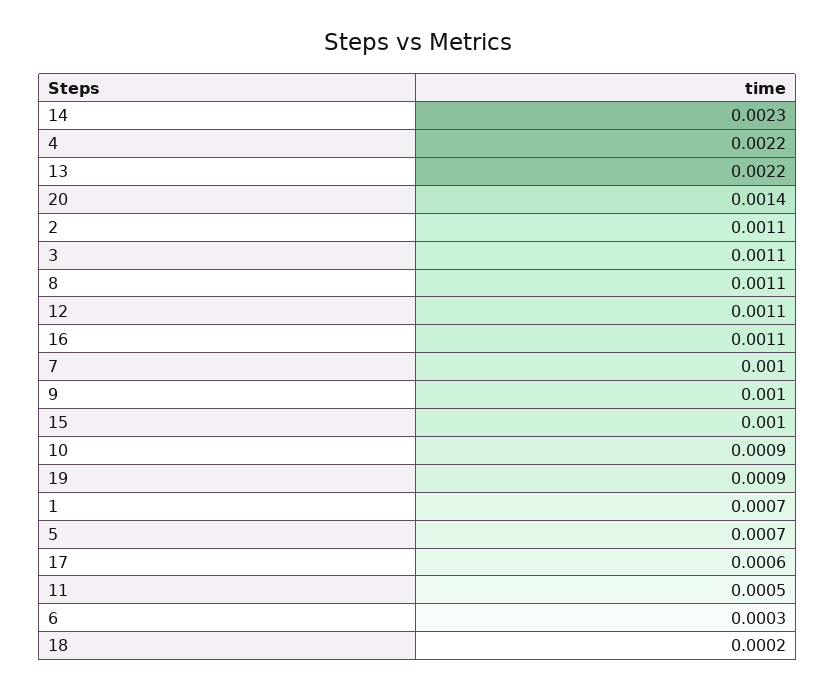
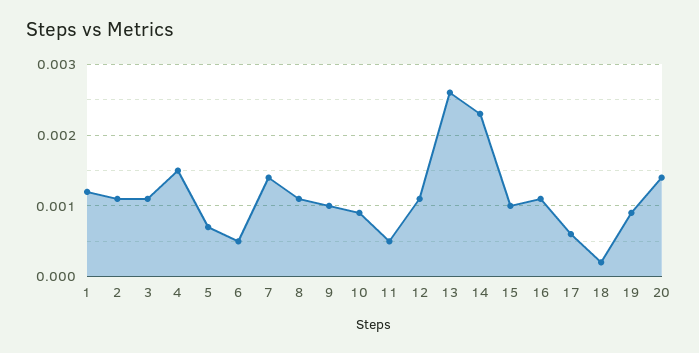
4: 0.0022 -> 0.0015
13: 0.0022 -> 0.0026
7: 0.001 -> 0.0014
1: 0.0007 -> 0.0012
6: 0.0003 -> 0.0005

